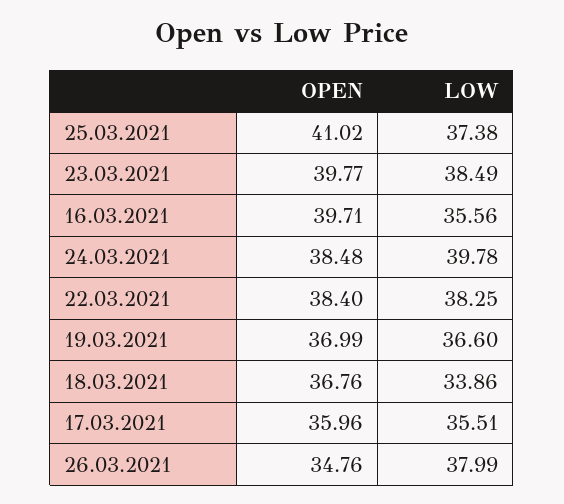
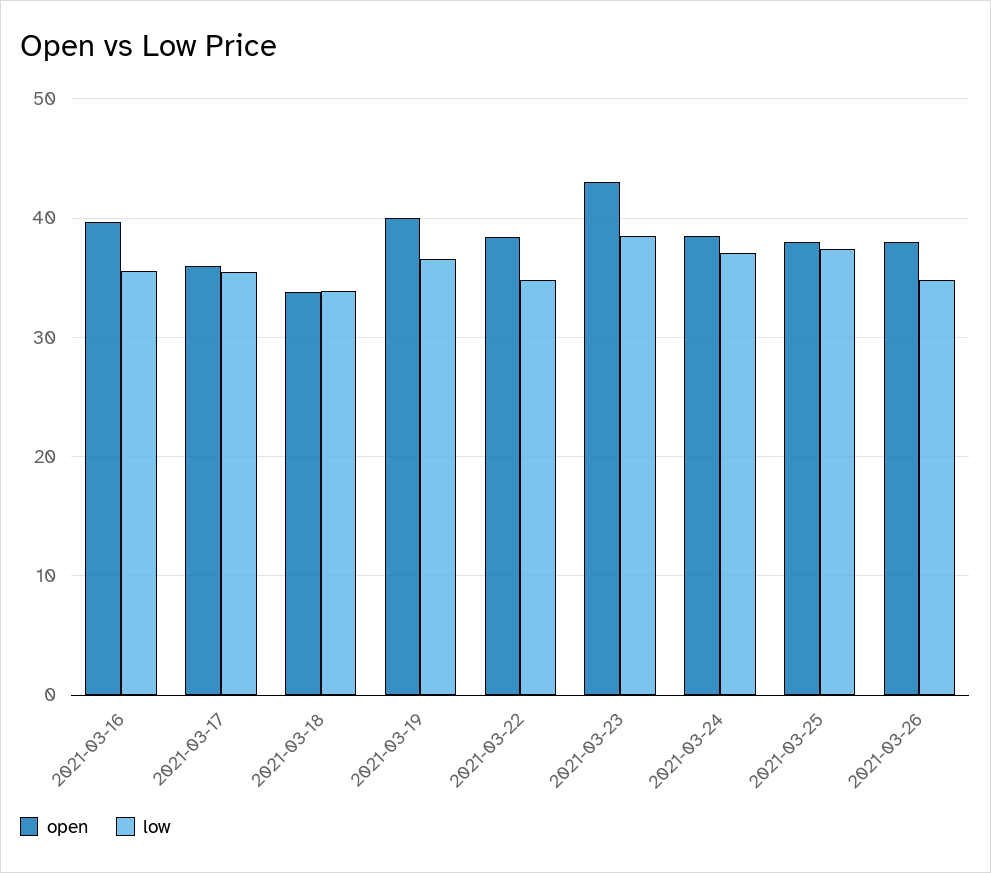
OPEN, 25.03.2021: 41.02 -> 38
OPEN, 23.03.2021: 39.77 -> 43
LOW, 24.03.2021: 39.78 -> 37
LOW, 22.03.2021: 38.25 -> 35
OPEN, 19.03.2021: 36.99 -> 40
OPEN, 18.03.2021: 36.76 -> 34
OPEN, 26.03.2021: 34.76 -> 38
LOW, 26.03.2021: 37.99 -> 35

